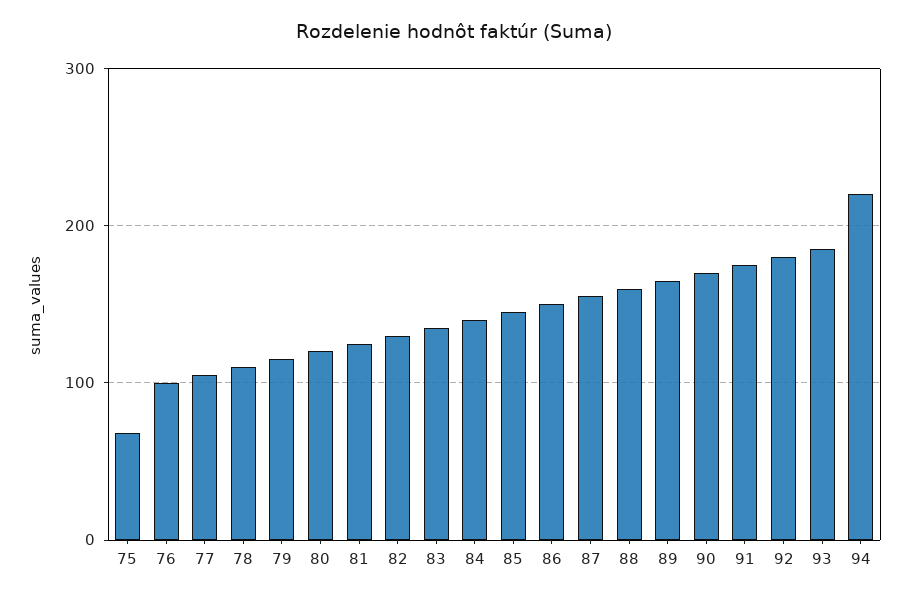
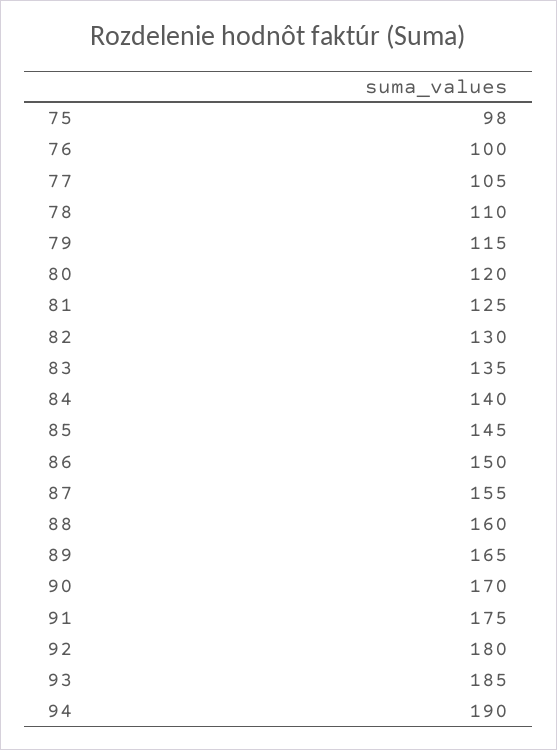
75: 70 -> 98
94: 220 -> 190

